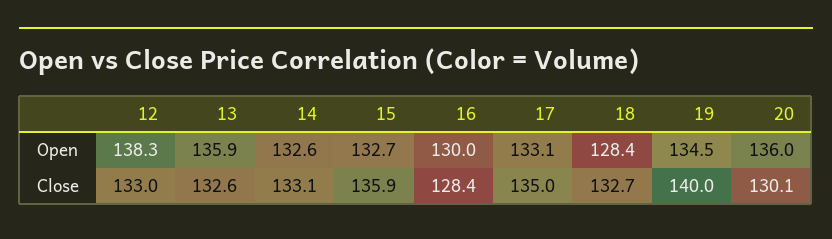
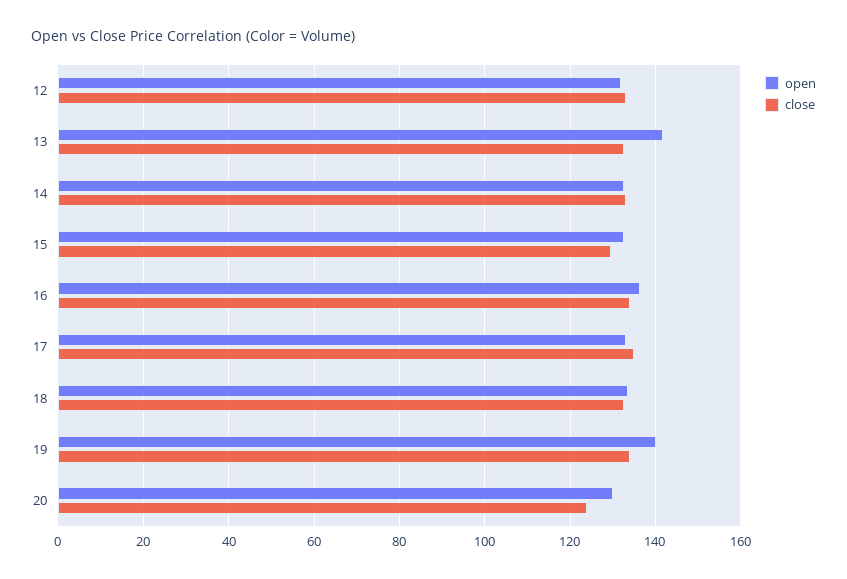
Open, 12: 138.3 -> 132
Open, 13: 135.9 -> 142
Open, 16: 130 -> 136
Open, 18: 128.4 -> 134
Open, 19: 134.5 -> 140
Open, 20: 136 -> 130
Close, 15: 135.9 -> 130
Close, 16: 128.4 -> 134
Close, 19: 140 -> 134
Close, 20: 130.1 -> 124

